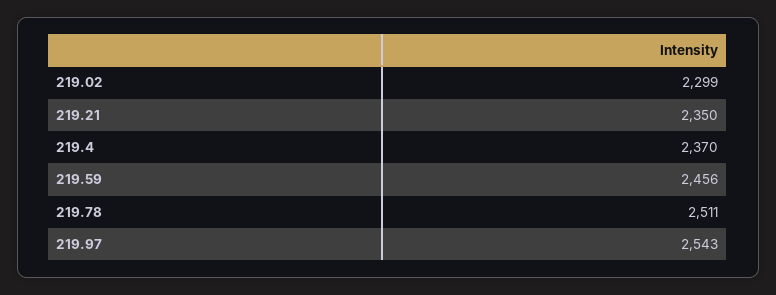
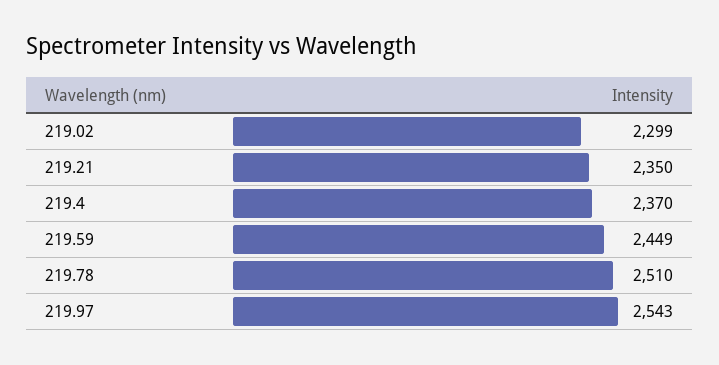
219.59: 2456 -> 2449
219.78: 2511 -> 2510

